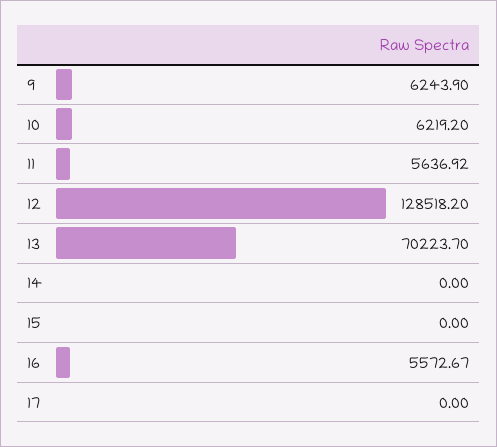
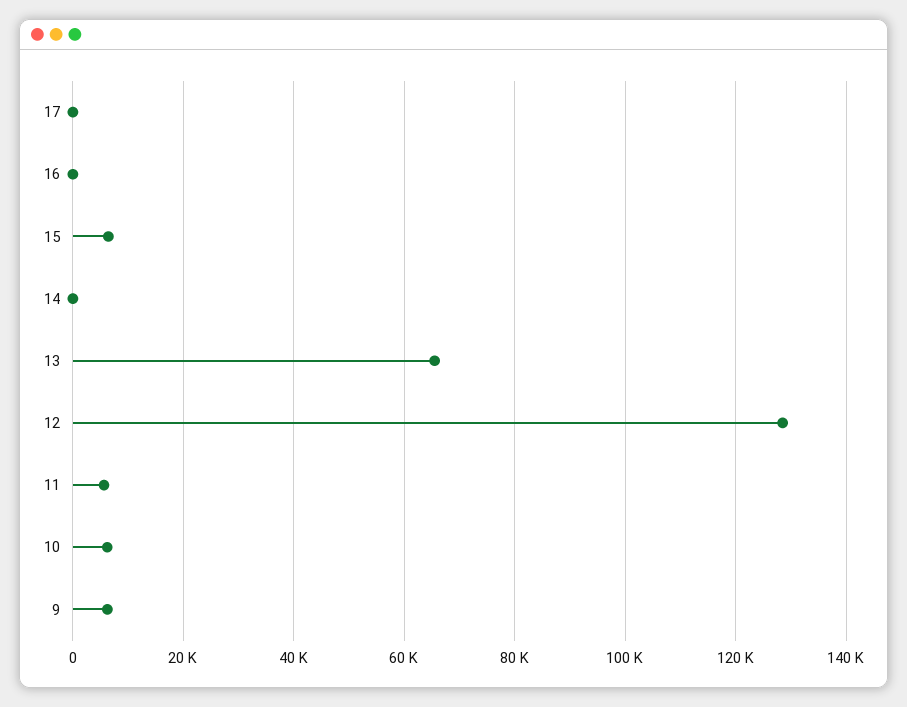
13: 70223.7 -> 66000
15: 0 -> 6000
16: 5572.67 -> 0

